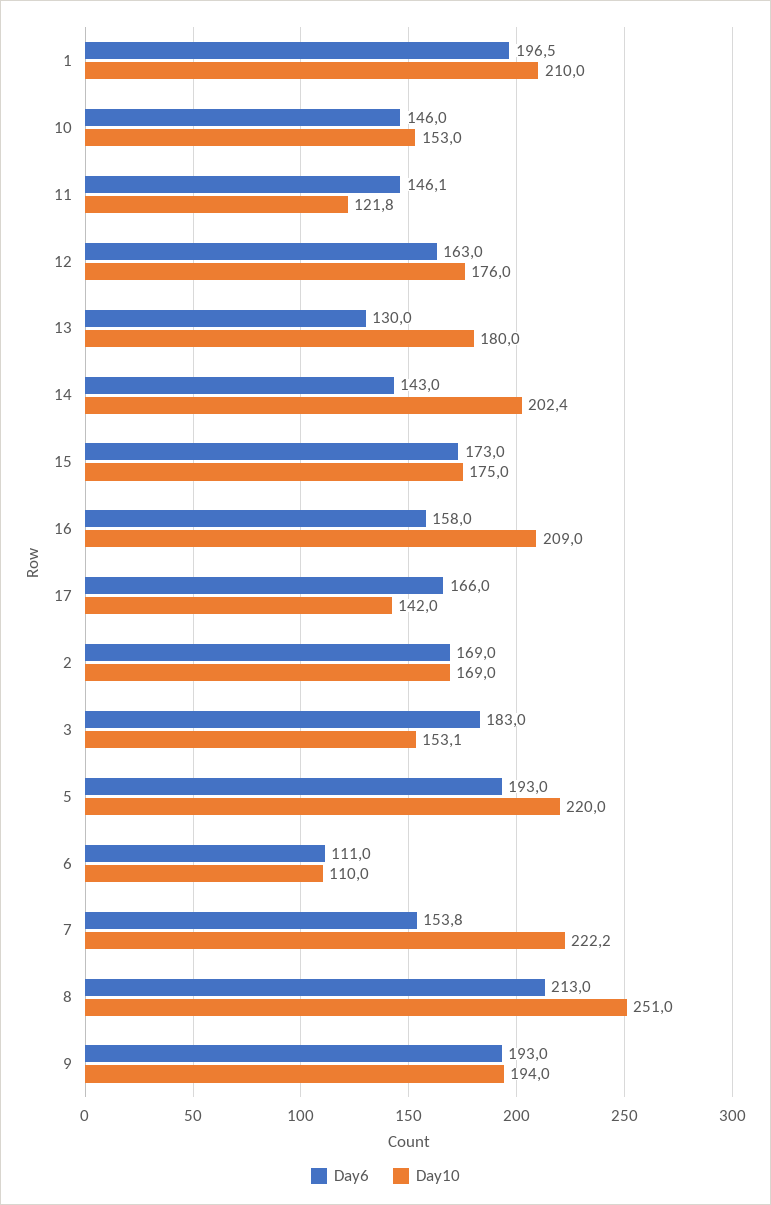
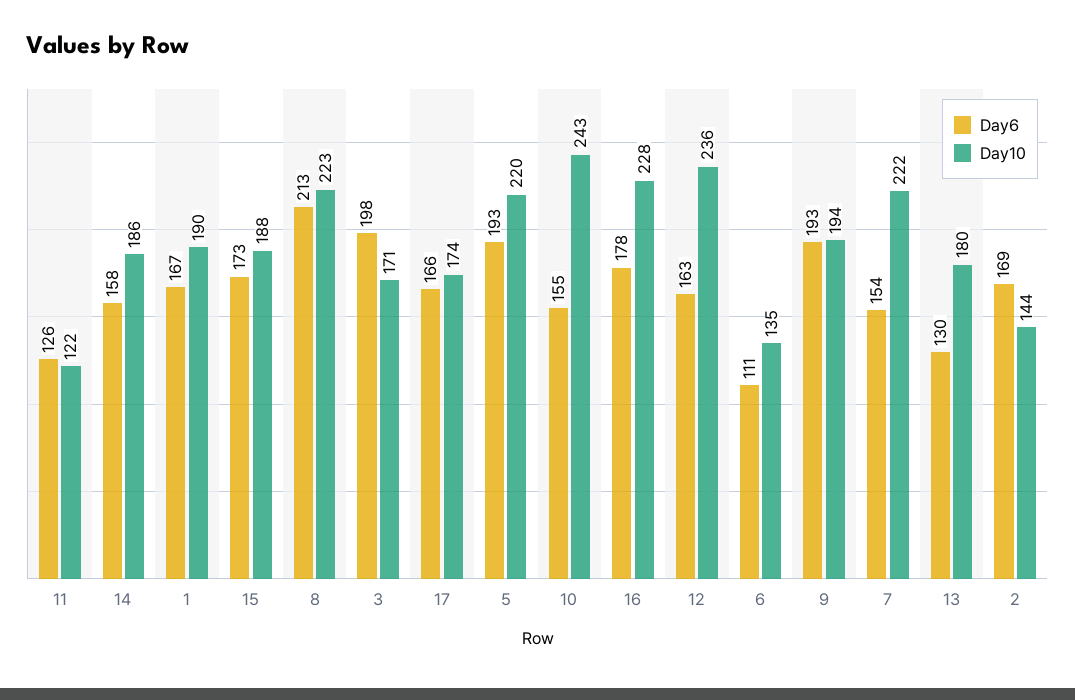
Day6, 1: 196.5 -> 167
Day10, 1: 210 -> 190
Day6, 10: 146 -> 155
Day10, 10: 153 -> 243
Day6, 11: 146.1 -> 126
Day10, 12: 176 -> 236
Day6, 14: 143 -> 158
Day10, 14: 202.4 -> 186
Day10, 15: 175 -> 188
Day6, 16: 158 -> 178
Day10, 16: 209 -> 228
Day10, 17: 142 -> 174
Day10, 2: 169 -> 144
Day6, 3: 183 -> 198
Day10, 3: 153.1 -> 171
Day10, 6: 110 -> 135
Day10, 8: 251 -> 223

